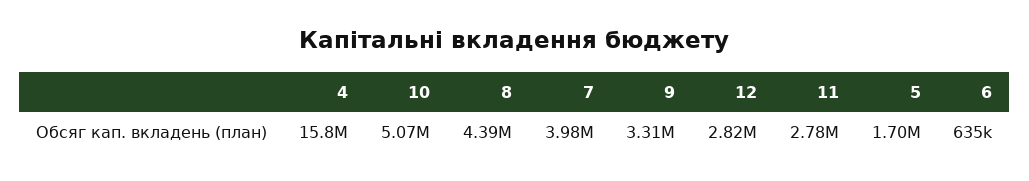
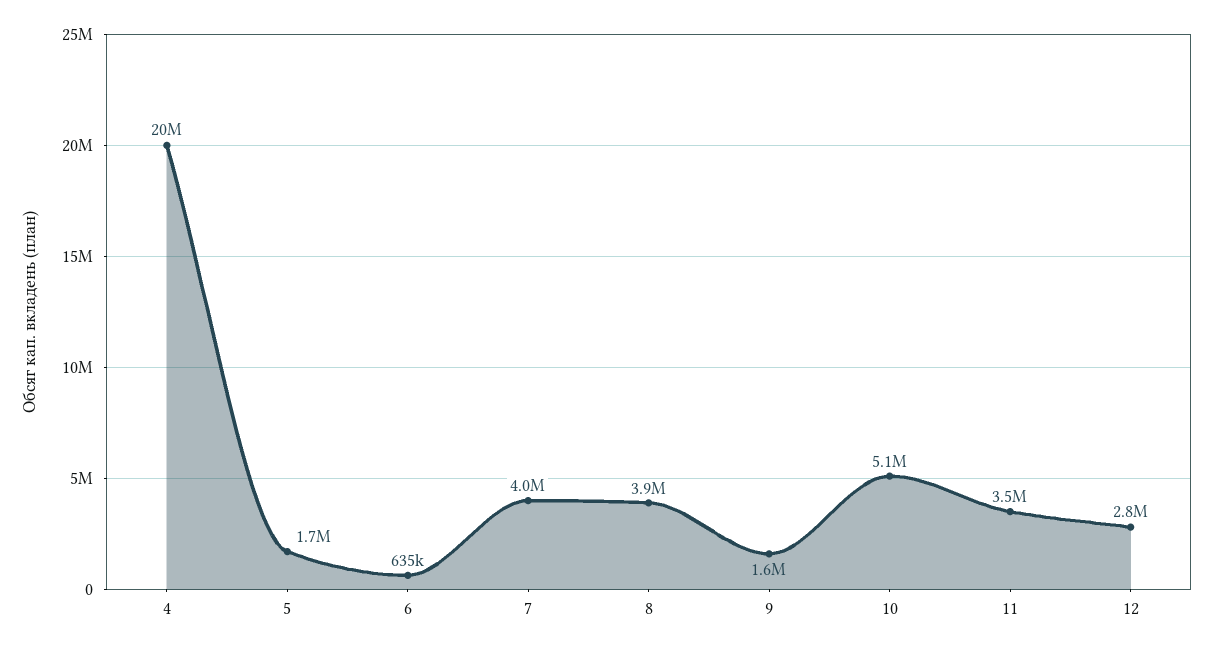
4: 15800000 -> 20000000
8: 4390000 -> 3900000
9: 3310000 -> 1600000
11: 2780000 -> 3500000

